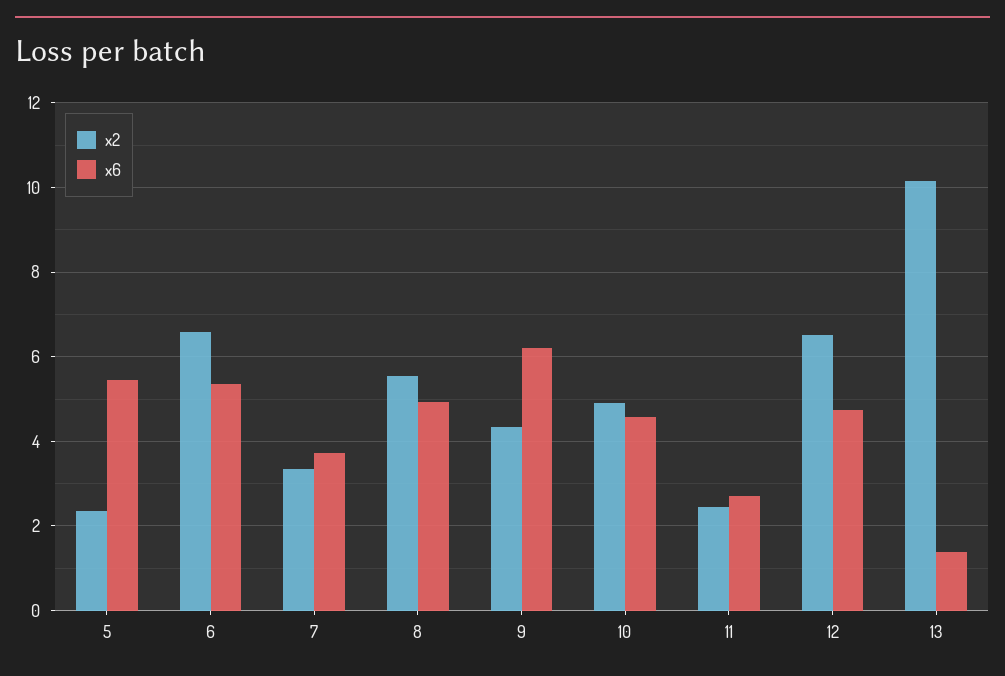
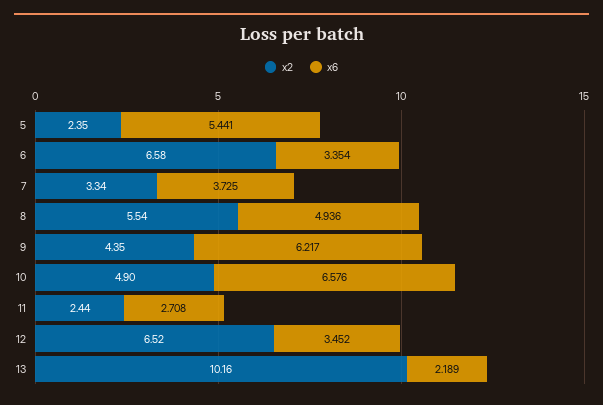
x6, 6: 5.4 -> 3.354
x6, 10: 4.6 -> 6.576
x6, 12: 4.8 -> 3.452
x6, 13: 1.4 -> 2.189

